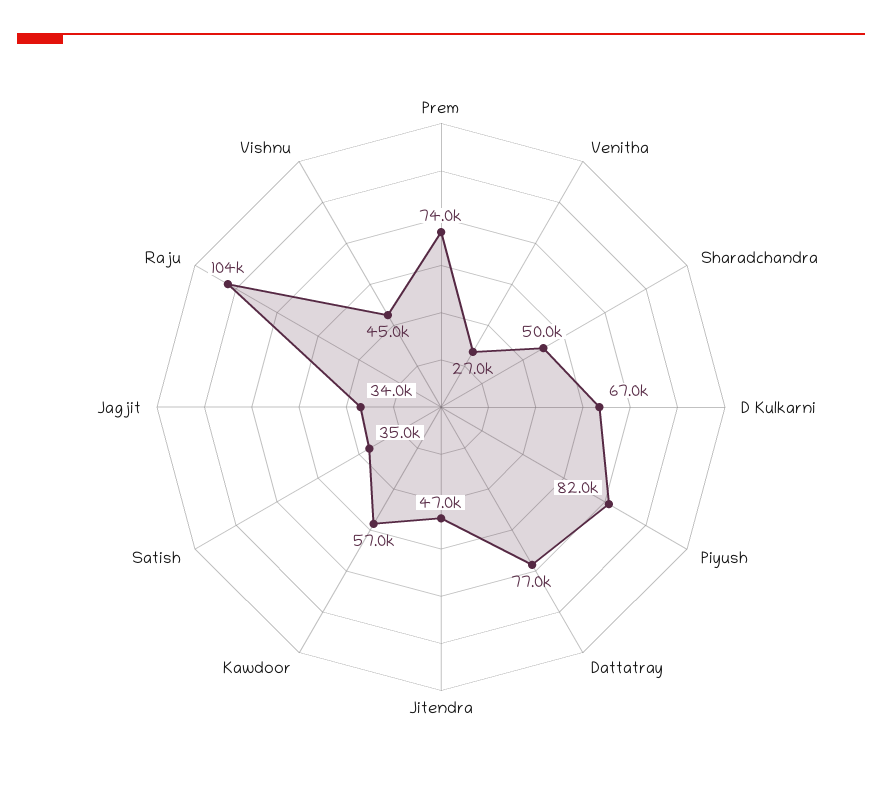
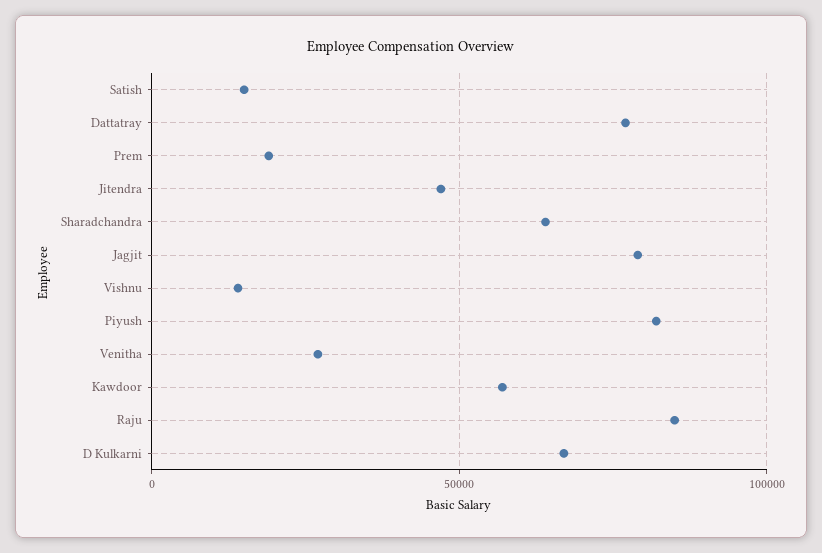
Prem: 74000 -> 20000
Sharadchandra: 50000 -> 65000
Satish: 35000 -> 15000
Jagjit: 34000 -> 80000
Raju: 104000 -> 85000
Vishnu: 45000 -> 15000

